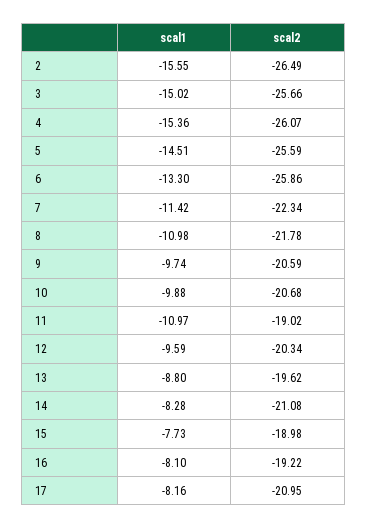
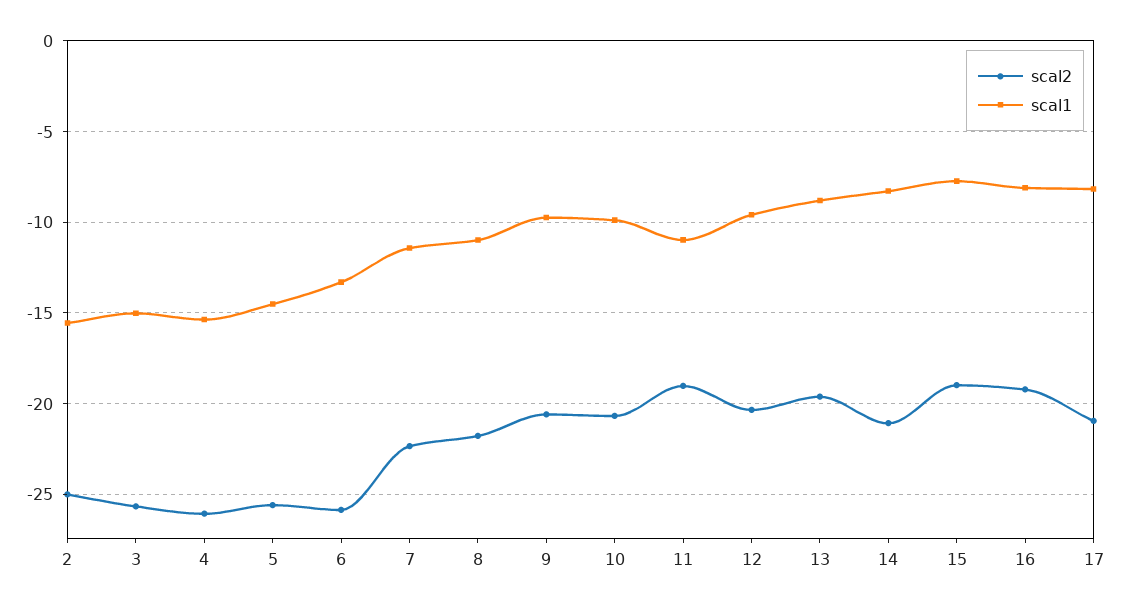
scal2, 2: -26.49 -> -25

